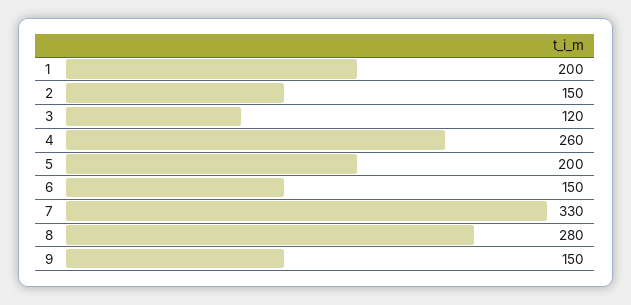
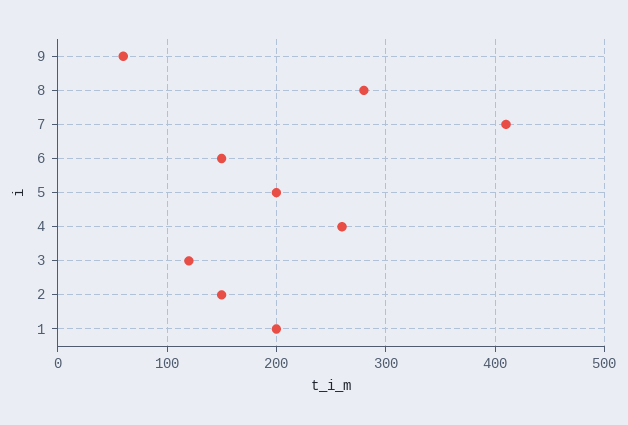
7: 330 -> 410
9: 150 -> 60

